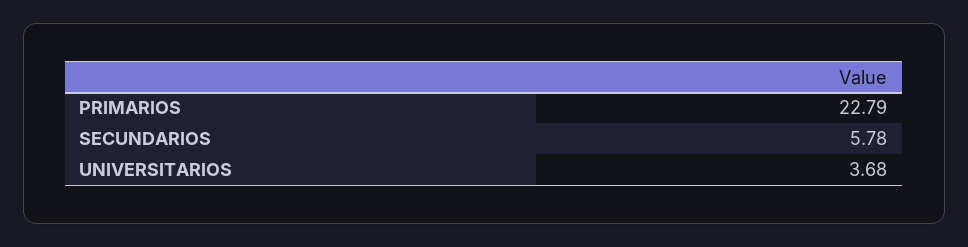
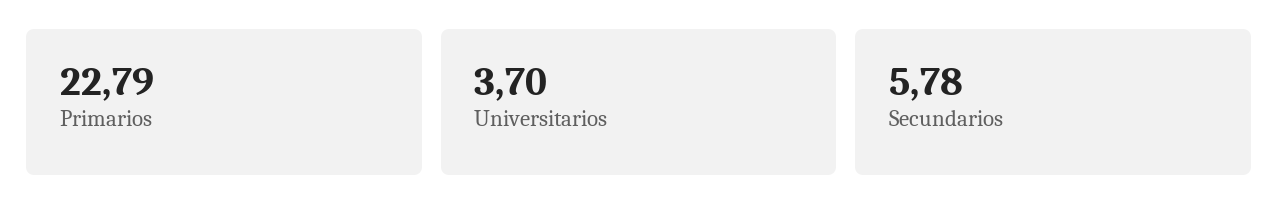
UNIVERSITARIOS: 3.68 -> 3.7

